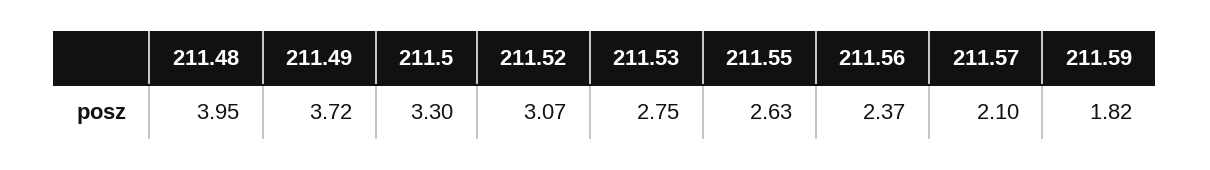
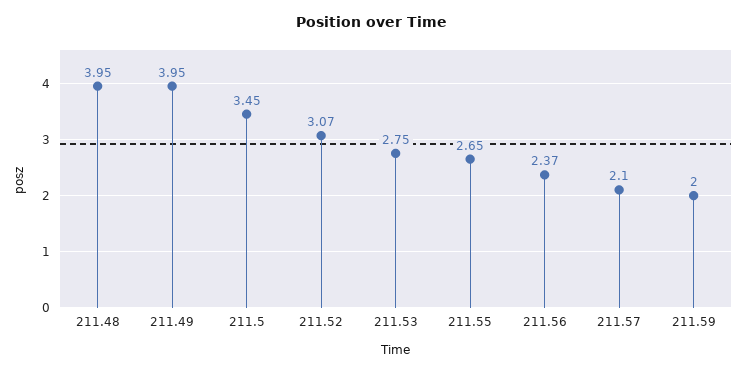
211.49: 3.72 -> 3.95
211.5: 3.3 -> 3.45
211.55: 2.63 -> 2.65
211.59: 1.82 -> 2

